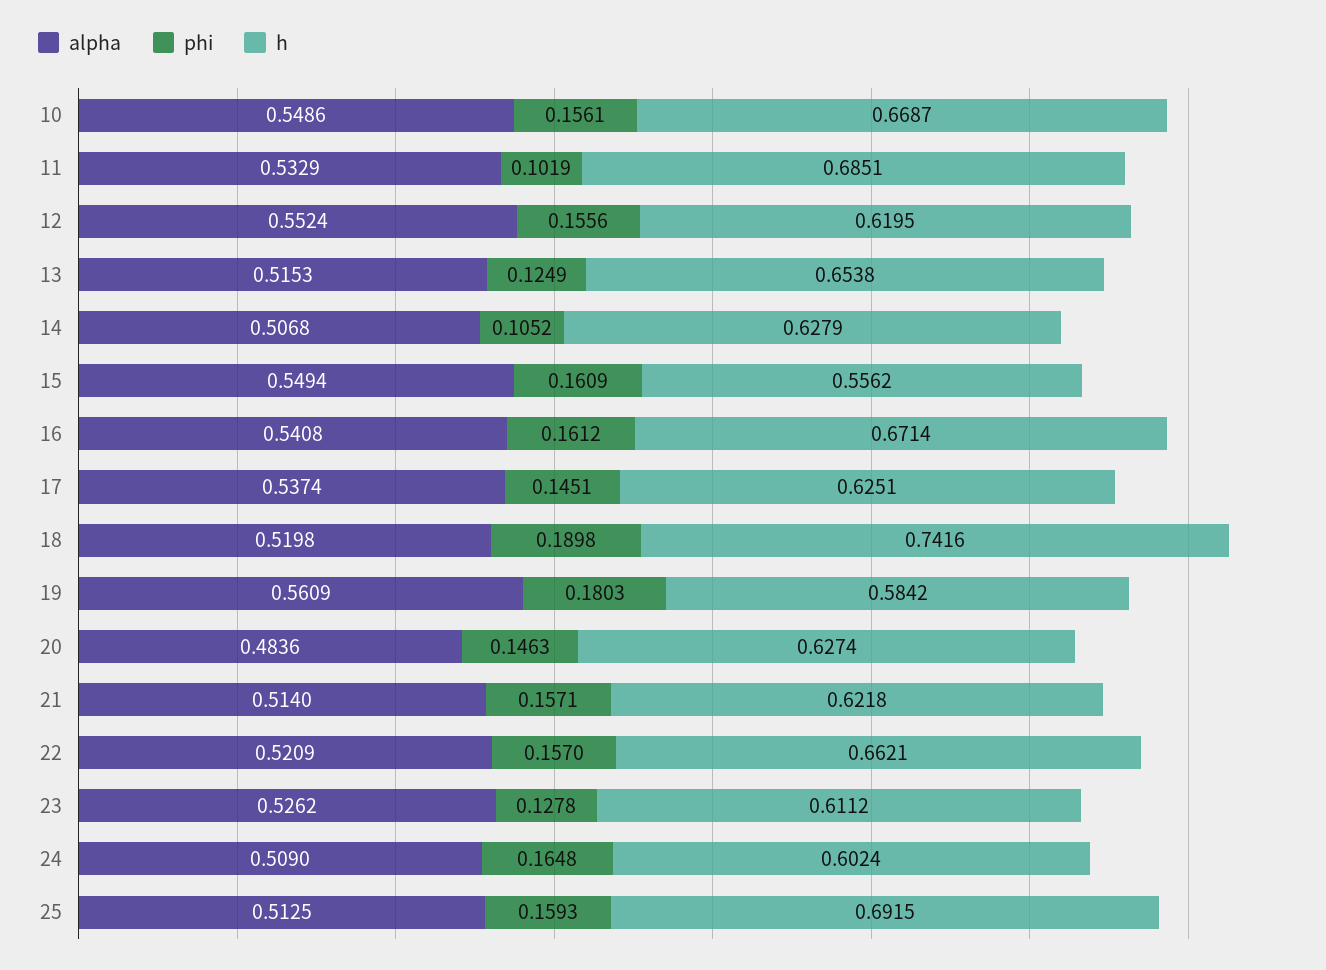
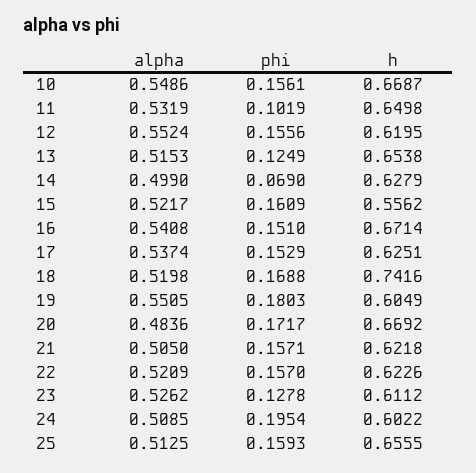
alpha, 11: 0.5329 -> 0.5319
h, 11: 0.6851 -> 0.6498
alpha, 14: 0.5068 -> 0.499
phi, 14: 0.1052 -> 0.069
alpha, 15: 0.5494 -> 0.5217
phi, 16: 0.1612 -> 0.151
phi, 17: 0.1451 -> 0.1529
phi, 18: 0.1898 -> 0.1688
alpha, 19: 0.5609 -> 0.5505
h, 19: 0.5842 -> 0.6049
phi, 20: 0.1463 -> 0.1717
h, 20: 0.6274 -> 0.6692
alpha, 21: 0.514 -> 0.505
h, 22: 0.6621 -> 0.6226
alpha, 24: 0.509 -> 0.5085
phi, 24: 0.1648 -> 0.1954
h, 24: 0.6024 -> 0.6022
h, 25: 0.6915 -> 0.6555

